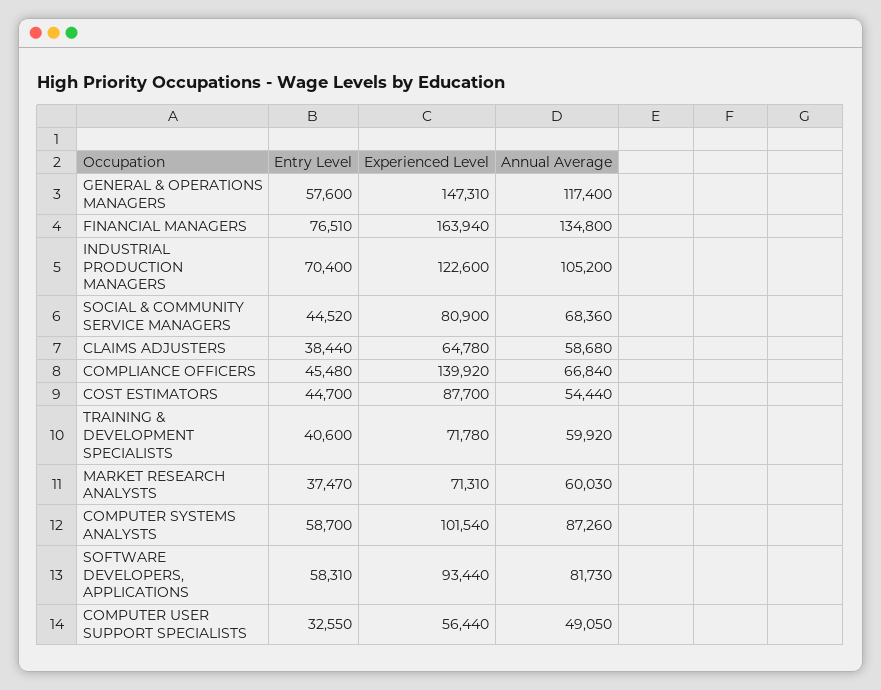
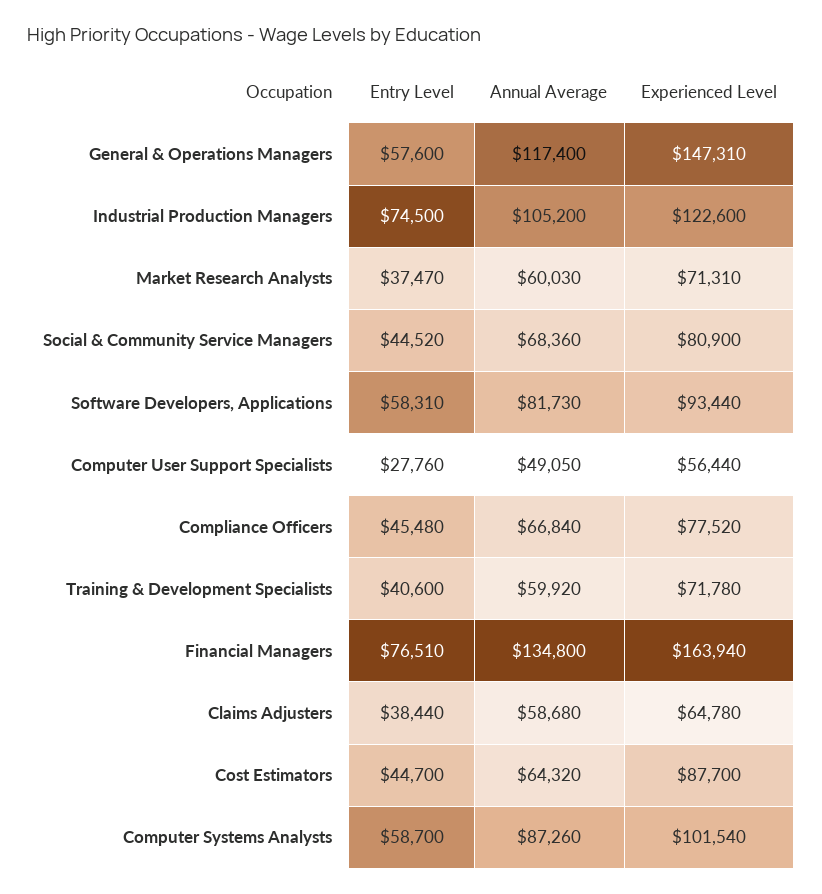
Entry Level, INDUSTRIAL PRODUCTION MANAGERS: 70400 -> 74500
Experienced Level, COMPLIANCE OFFICERS: 139920 -> 77520
Annual Average, COST ESTIMATORS: 54440 -> 64320
Entry Level, COMPUTER USER SUPPORT SPECIALISTS: 32550 -> 27760

